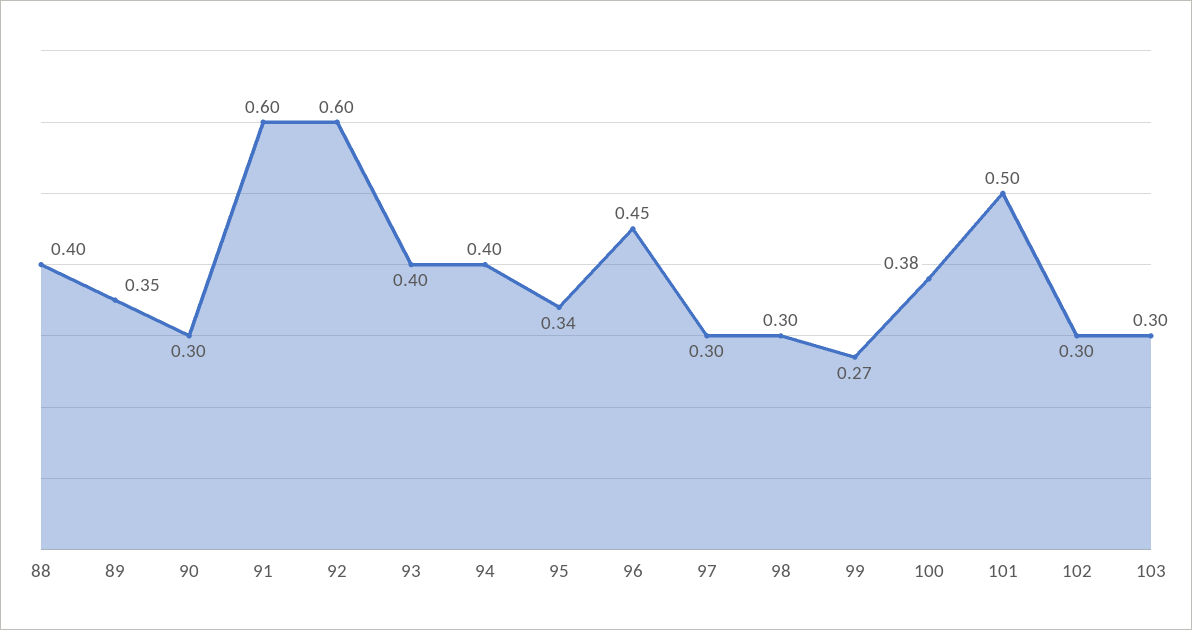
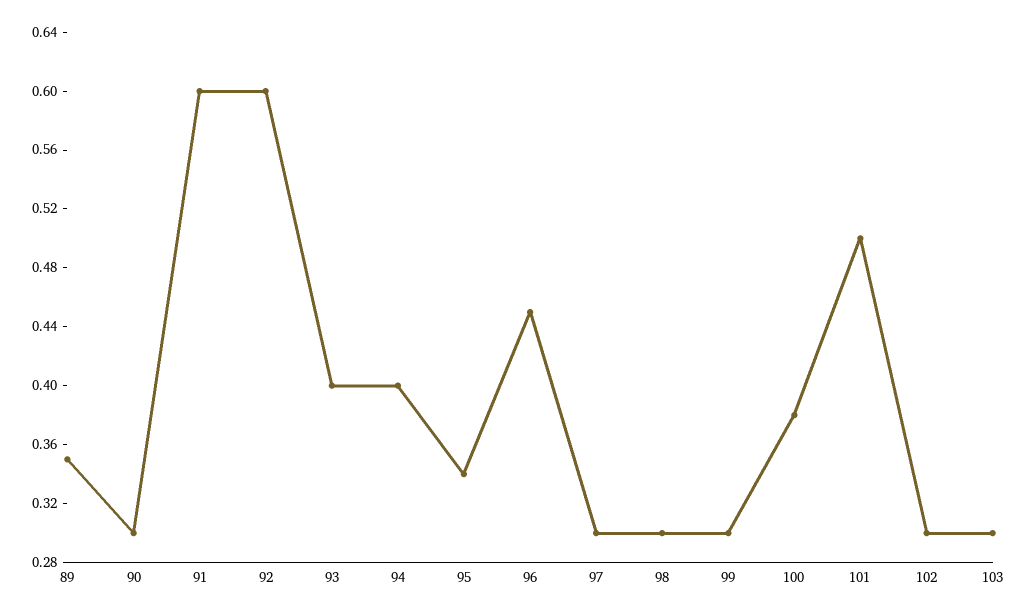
88: 0.4 -> none
99: 0.27 -> 0.3

